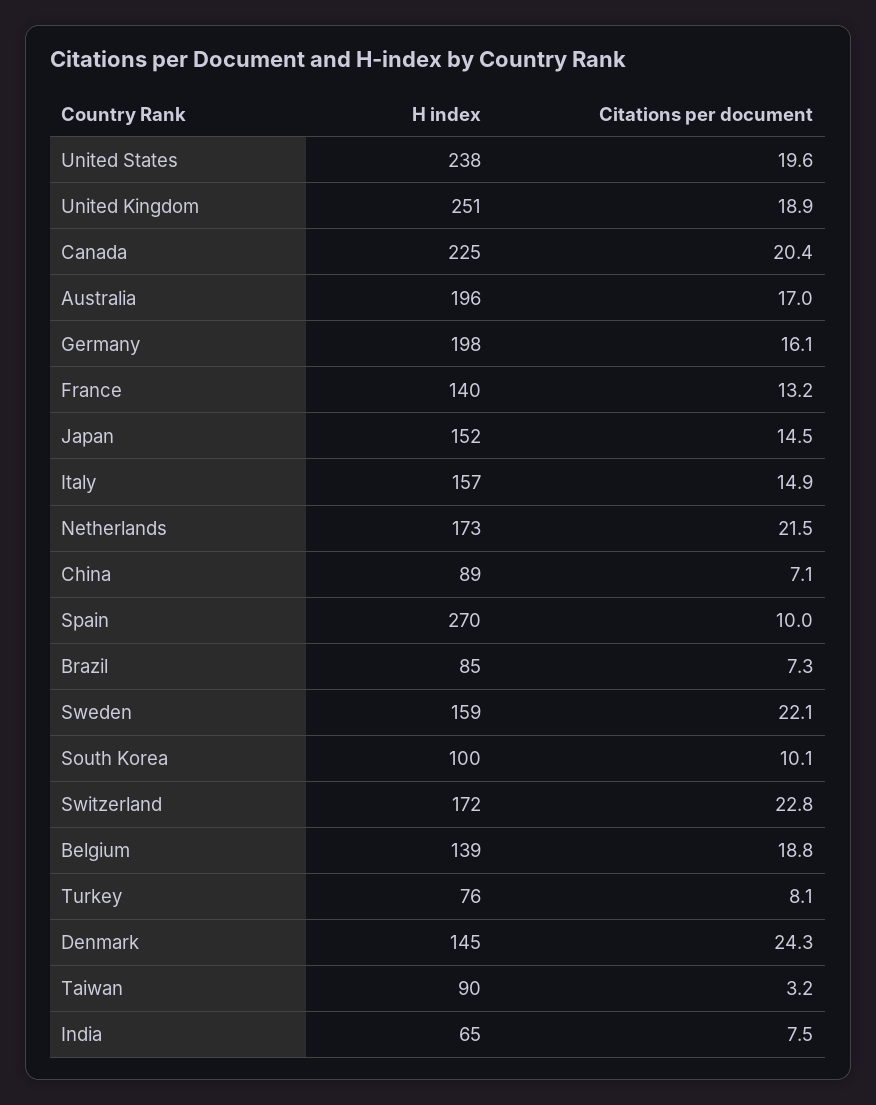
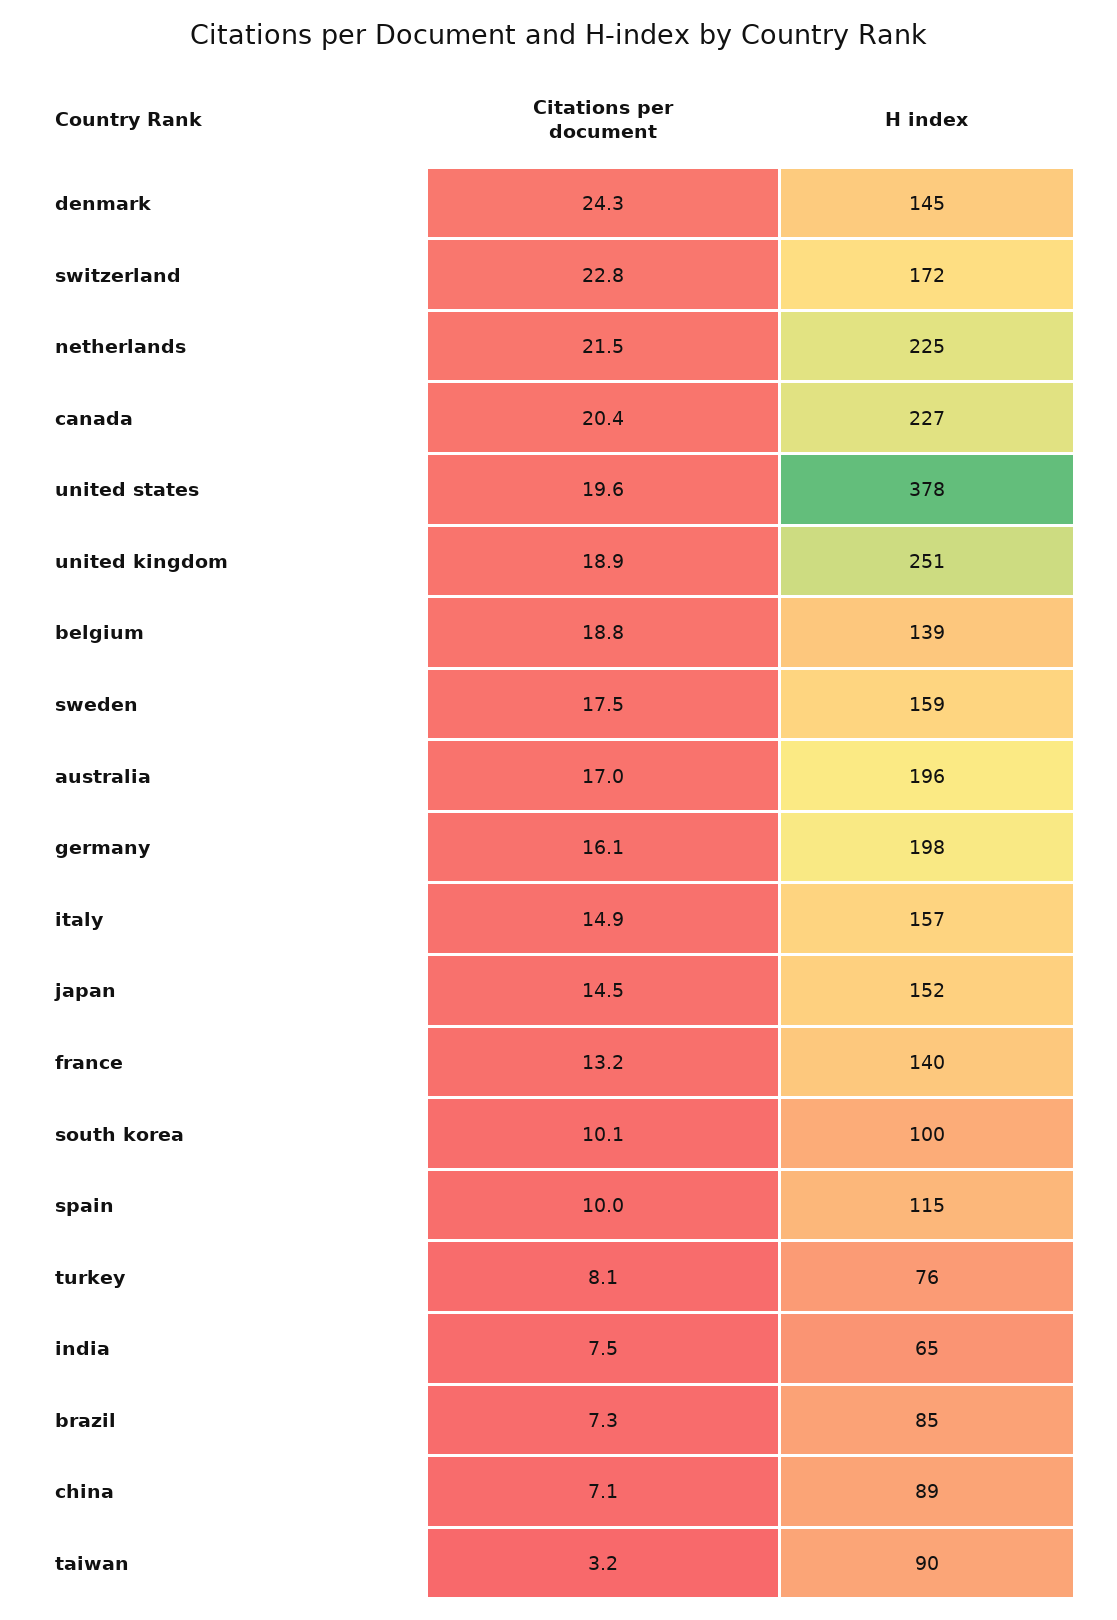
H index, United States: 238 -> 378
H index, Canada: 225 -> 227
H index, Netherlands: 173 -> 225
H index, Spain: 270 -> 115
Citations per document, Sweden: 22.1 -> 17.5

